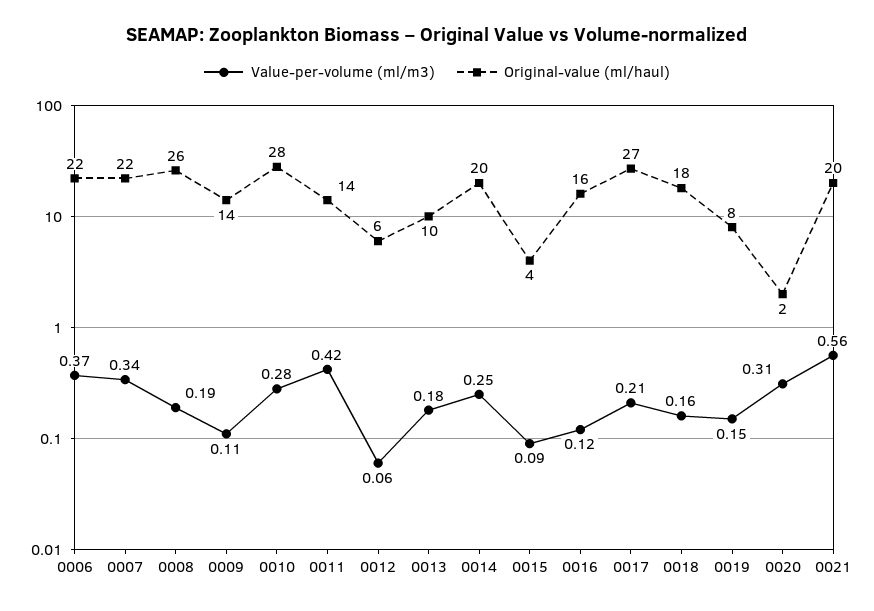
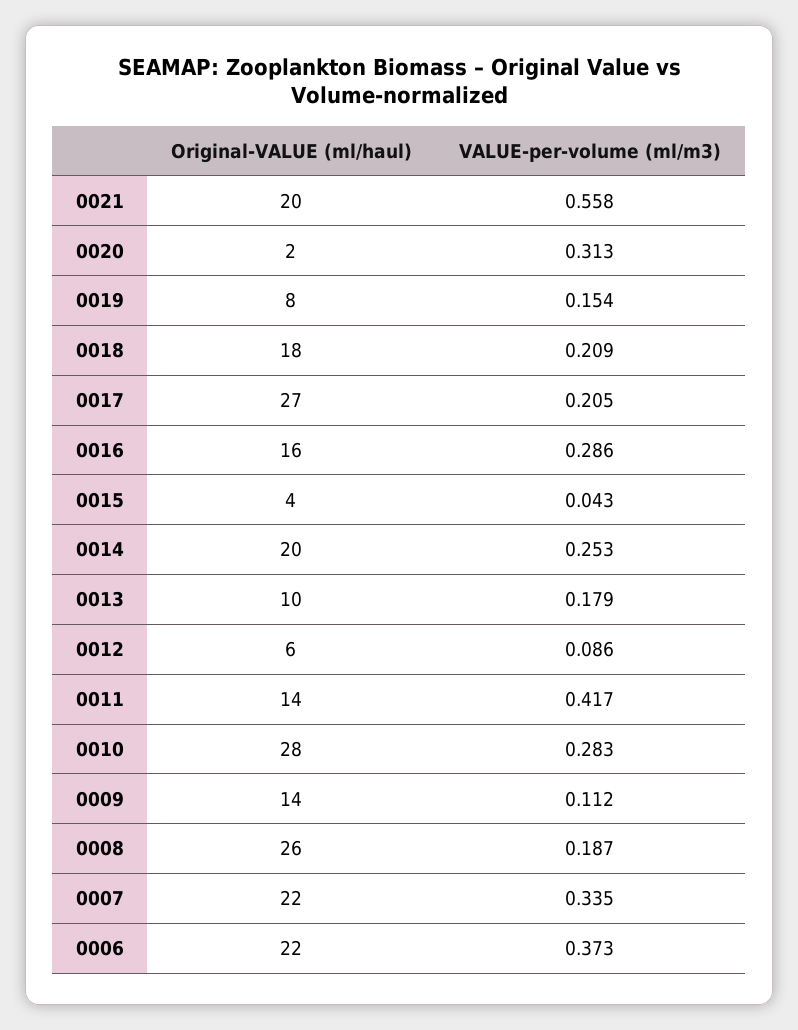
Value-per-volume (ml/m3), 0012: 0.06 -> 0.086
Value-per-volume (ml/m3), 0015: 0.09 -> 0.043
Value-per-volume (ml/m3), 0016: 0.12 -> 0.286
Value-per-volume (ml/m3), 0018: 0.16 -> 0.209

